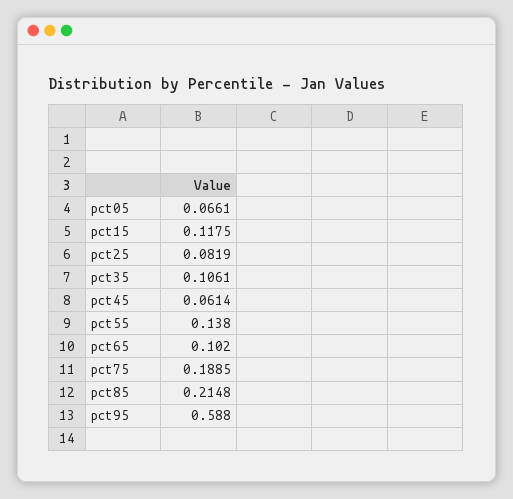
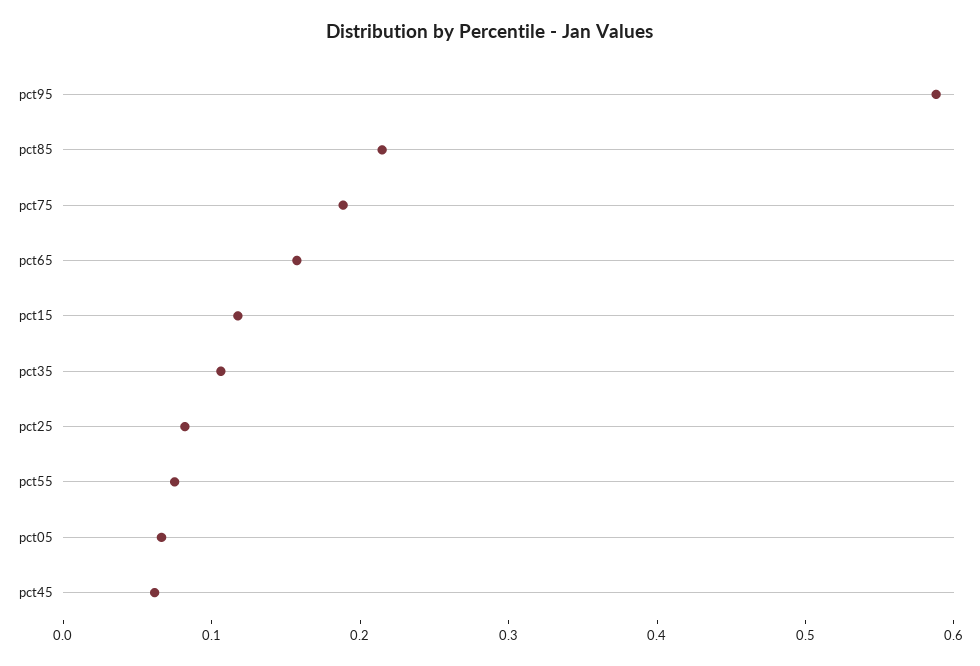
pct55: 0.138 -> 0.08
pct65: 0.102 -> 0.16

